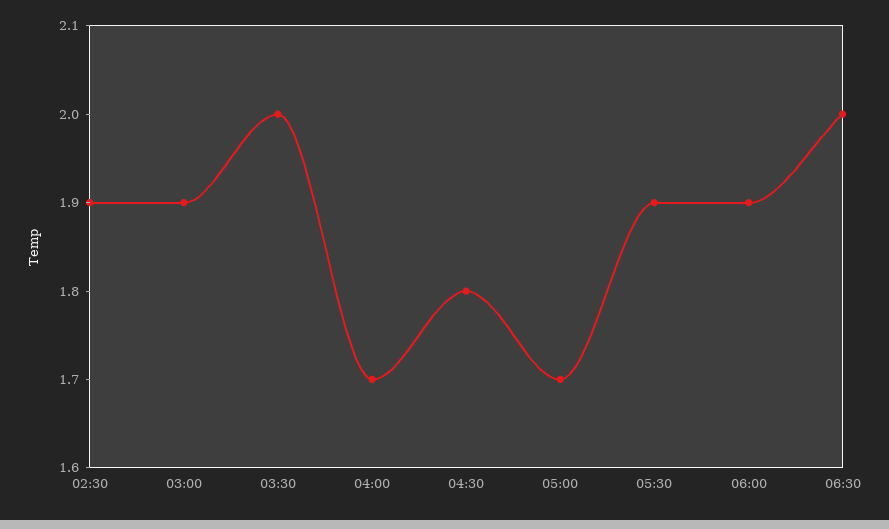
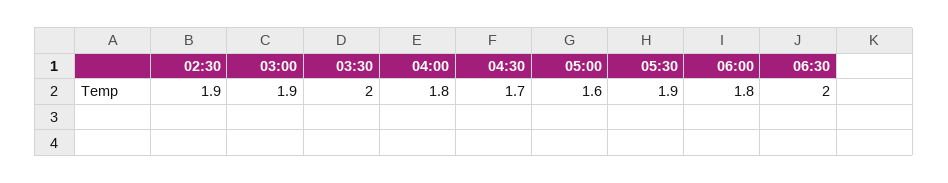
04:00: 1.7 -> 1.8
04:30: 1.8 -> 1.7
05:00: 1.7 -> 1.6
06:00: 1.9 -> 1.8

